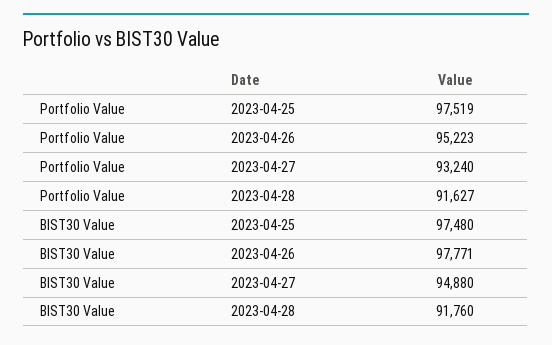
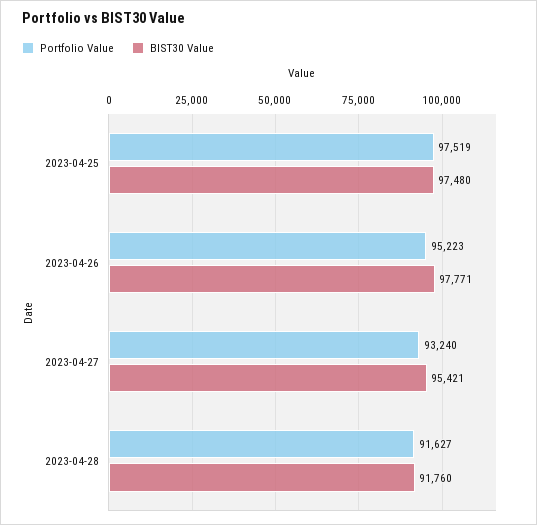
BIST30 Value, 2023-04-27: 94880 -> 95421

